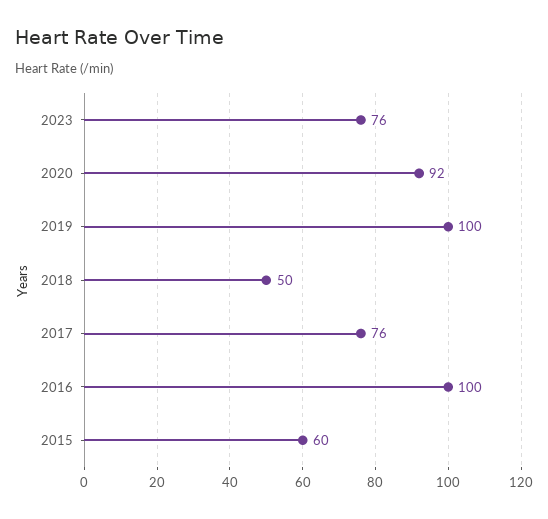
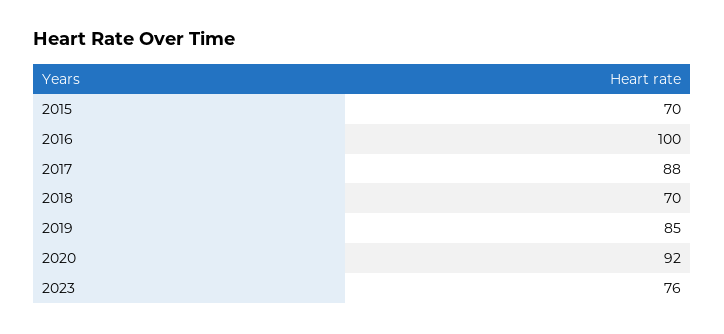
2019: 100 -> 85
2018: 50 -> 70
2017: 76 -> 88
2015: 60 -> 70

